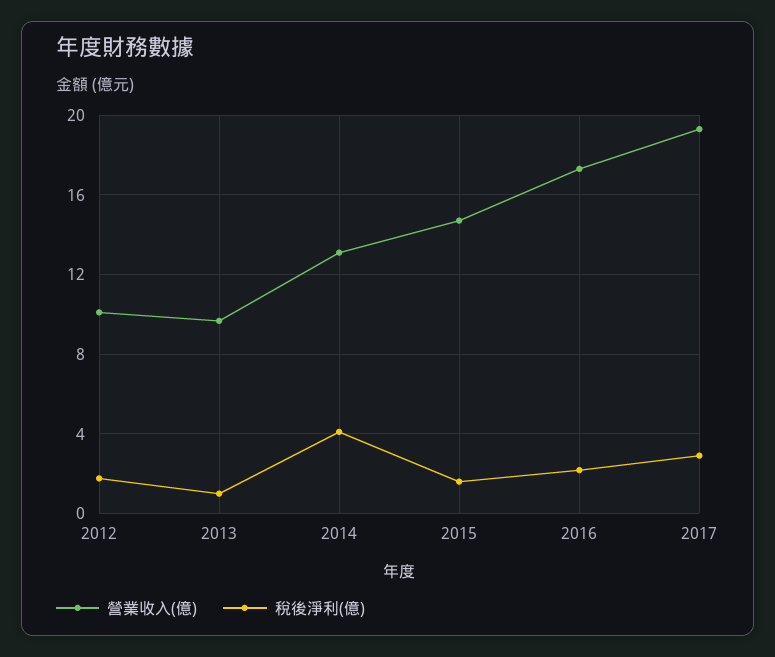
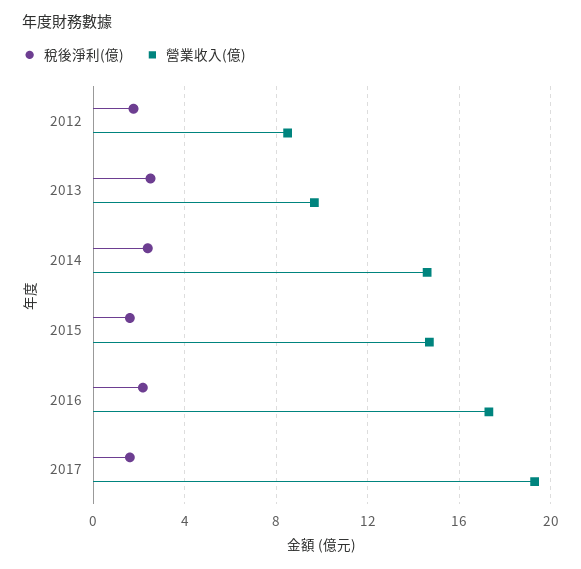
營業收入(億), 2012: 10 -> 8.5
稅後淨利(億), 2013: 1 -> 2.5
營業收入(億), 2014: 13 -> 14.5
稅後淨利(億), 2014: 4 -> 2.5
稅後淨利(億), 2017: 3 -> 1.5

